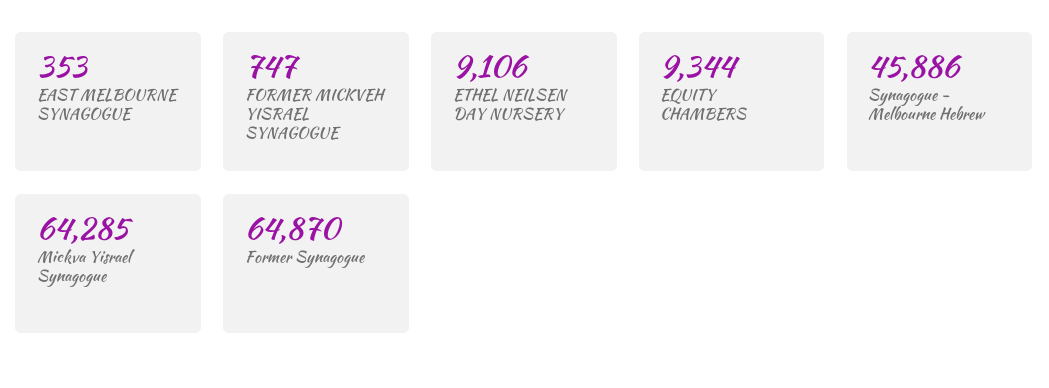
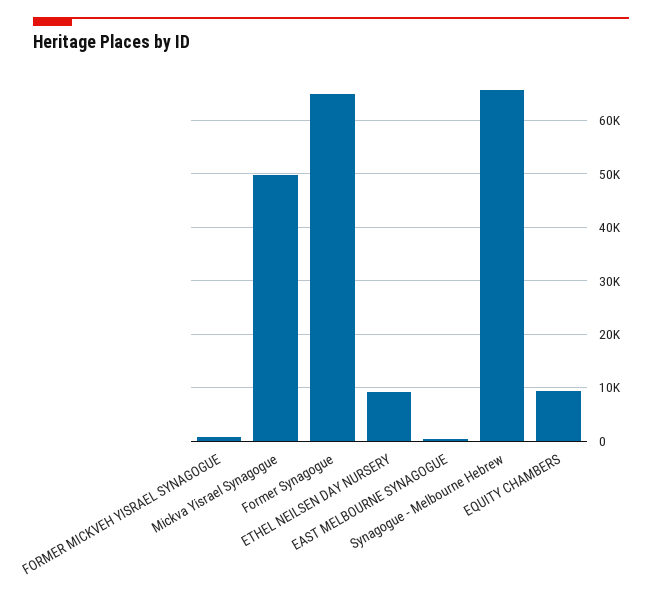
Synagogue - Melbourne Hebrew: 45886 -> 66000
Mickva Yisrael Synagogue: 64285 -> 50000

